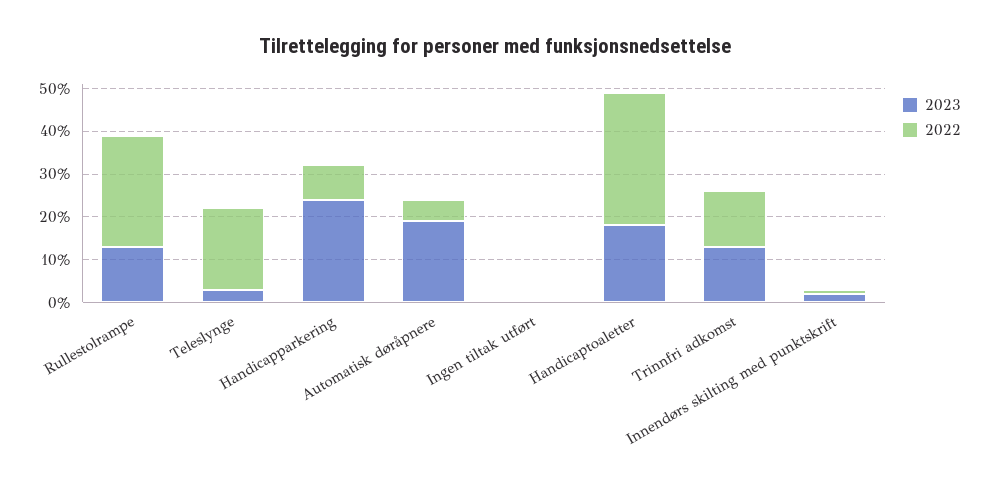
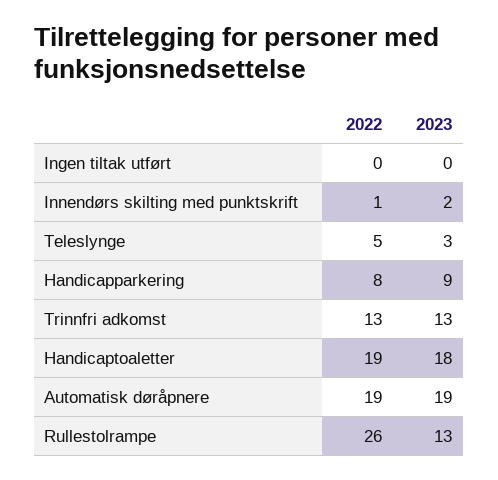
2022, Teleslynge: 20 -> 5
2023, Handicapparkering: 25 -> 9
2022, Automatisk døråpnere: 5 -> 19
2022, Handicaptoaletter: 30 -> 19

